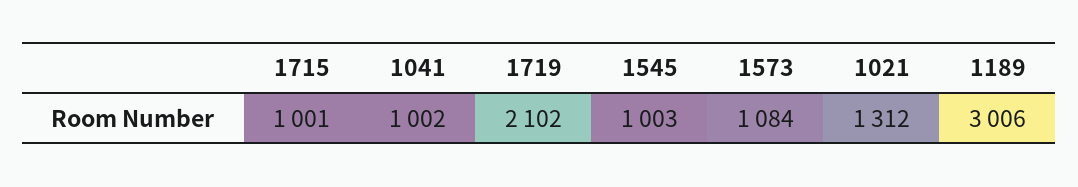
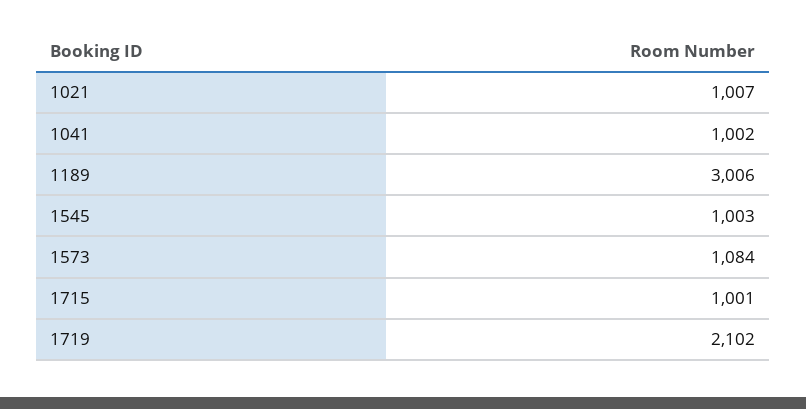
1021: 1312 -> 1007

